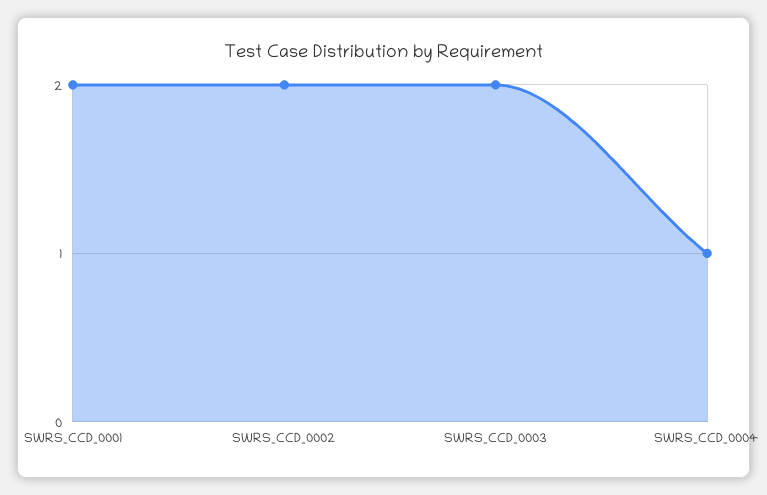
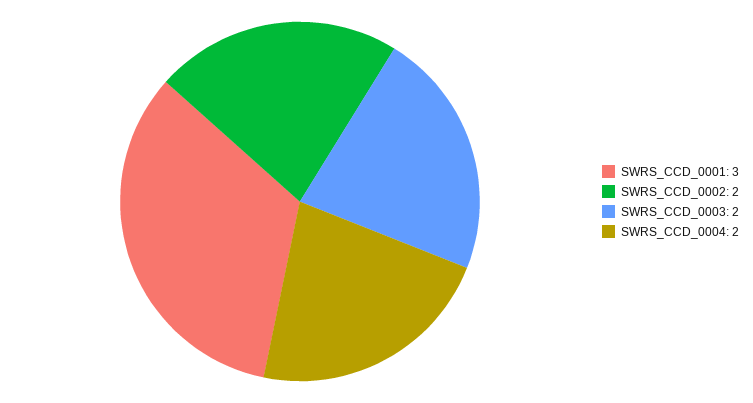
SWRS_CCD_0001: 2 -> 3
SWRS_CCD_0004: 1 -> 2

